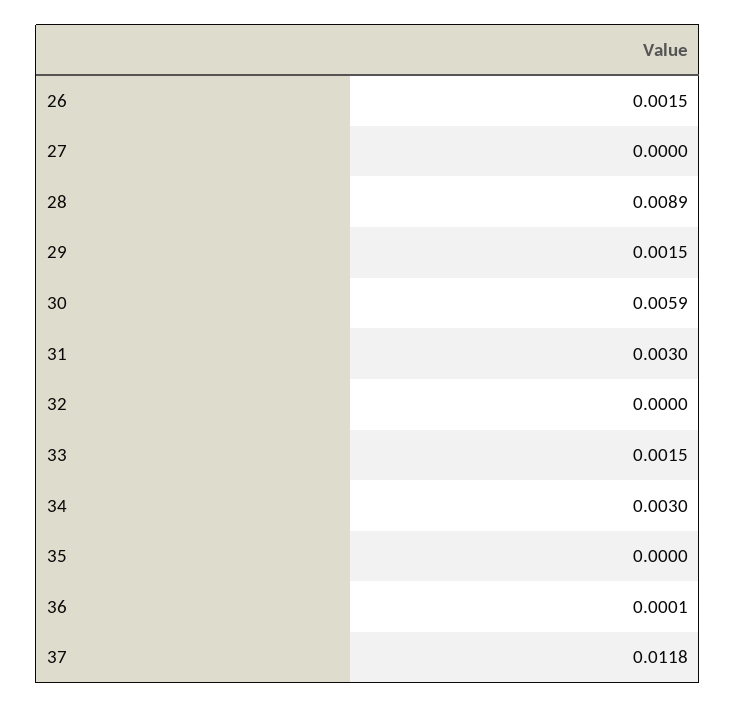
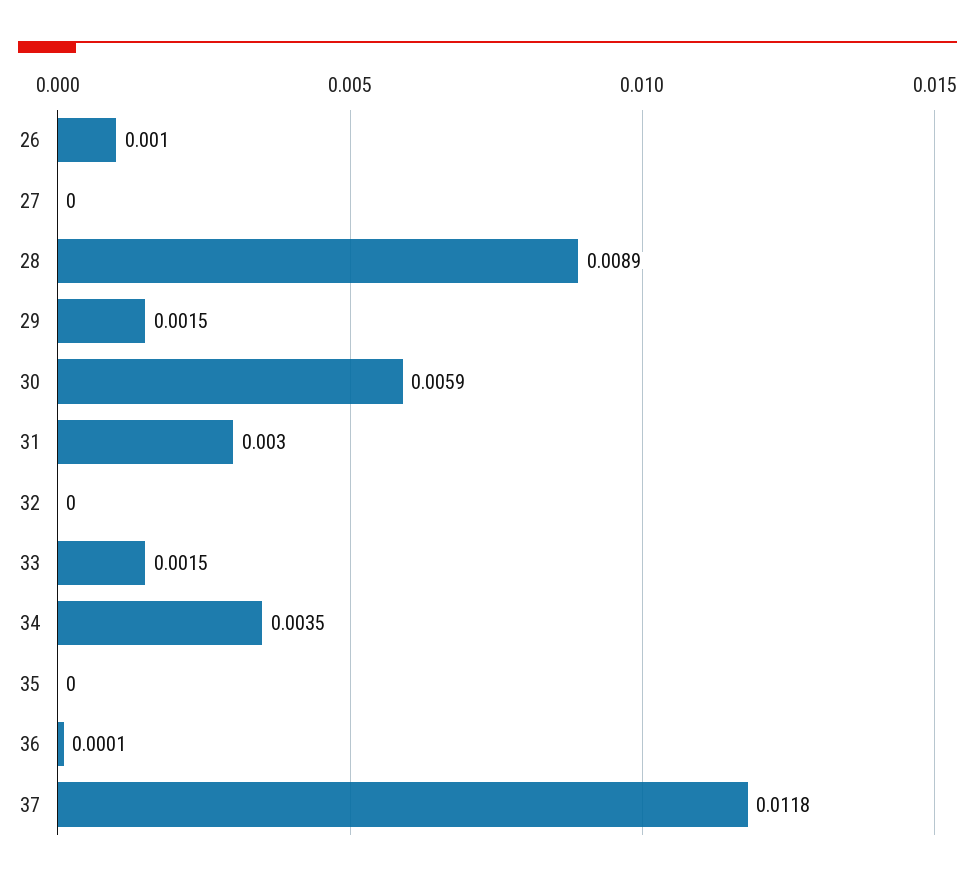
26: 0.0015 -> 0.001
34: 0.003 -> 0.0035

